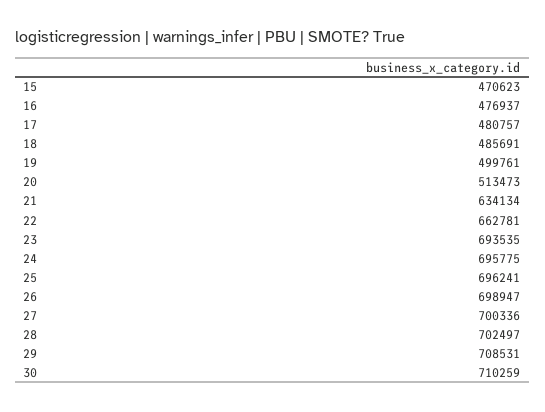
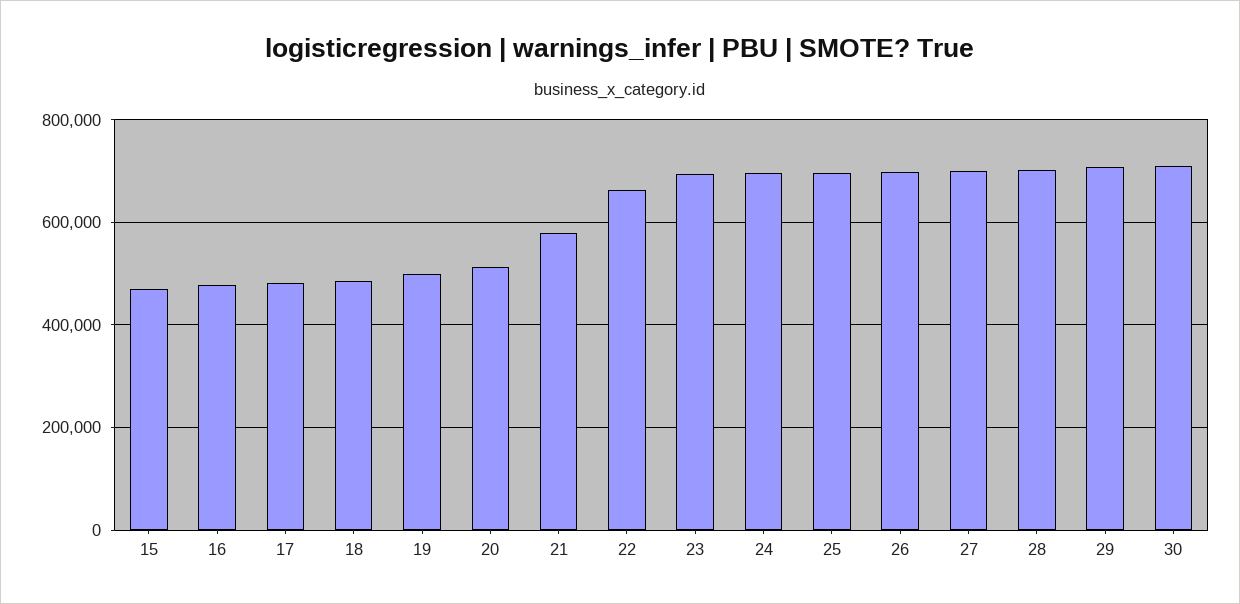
21: 634134 -> 580000

